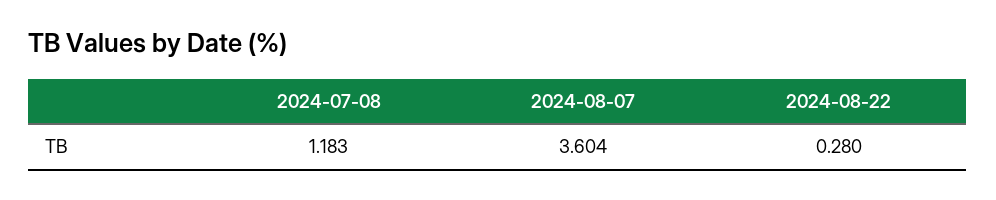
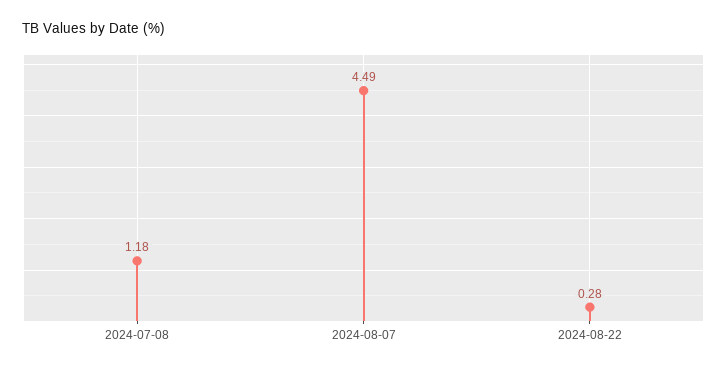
2024-08-07: 3.604 -> 4.49

